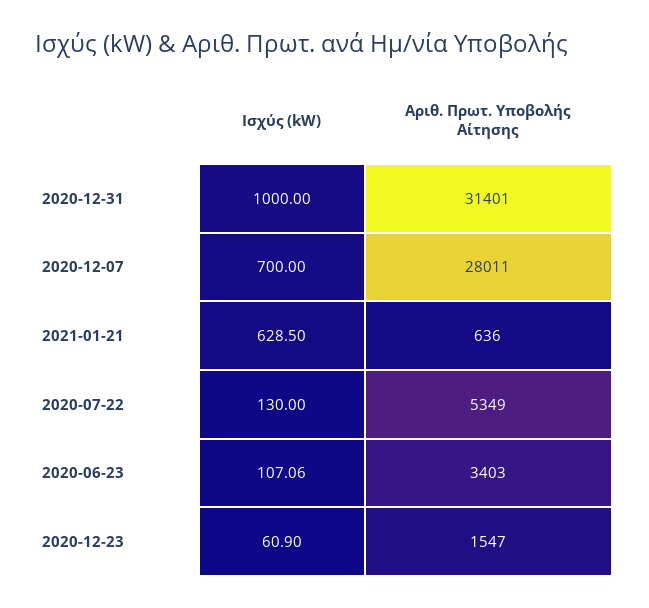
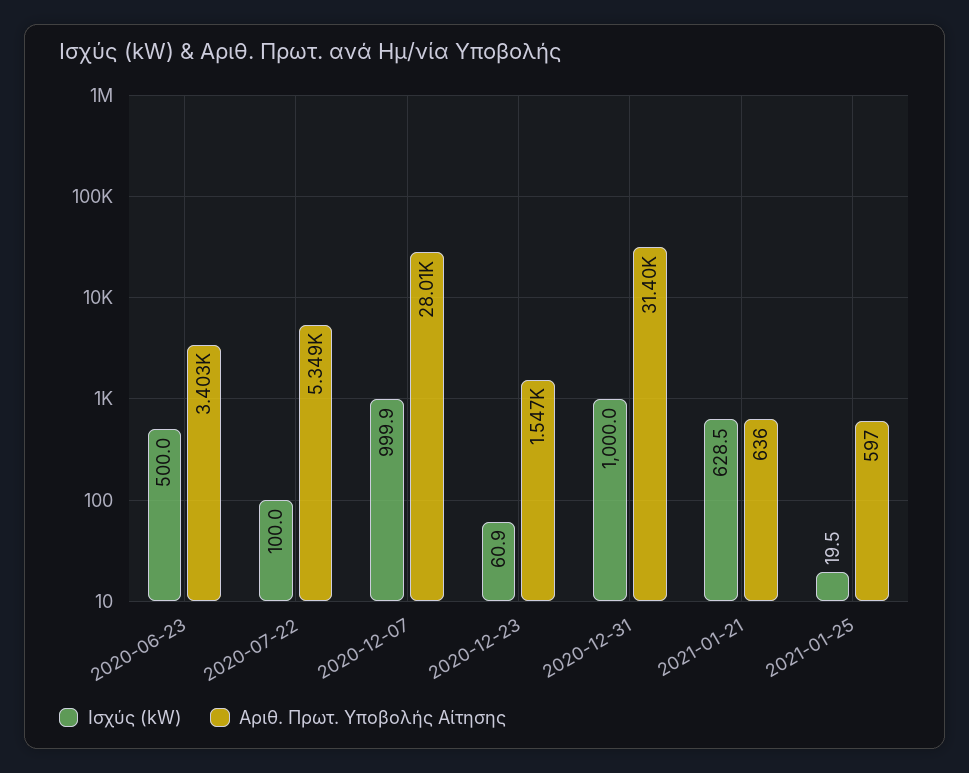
Ισχύς (kW), 2020-12-07: 700 -> 999.9
Ισχύς (kW), 2020-07-22: 130 -> 100
Ισχύς (kW), 2020-06-23: 107.06 -> 500
Ισχύς (kW), 2021-01-25: none -> 19.5
Αριθ. Πρωτ. Υποβολής Αίτησης, 2021-01-25: none -> 597

